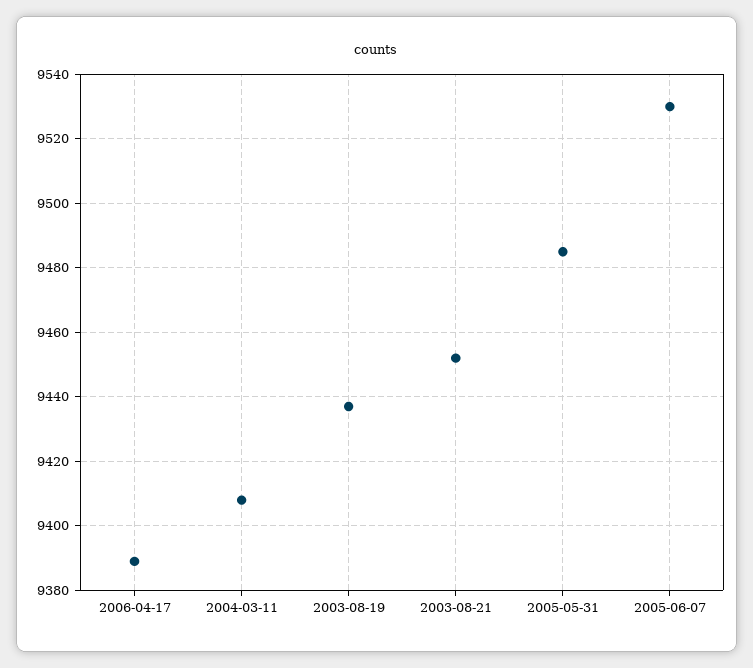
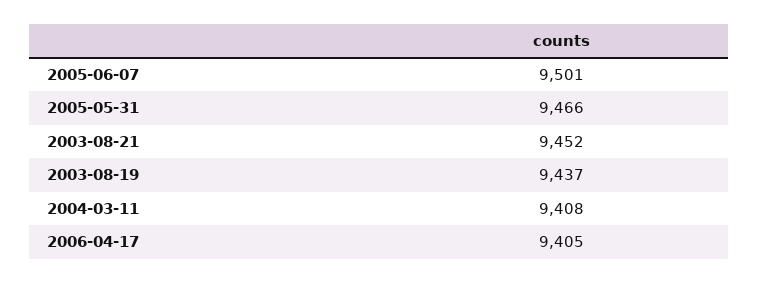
2006-04-17: 9390 -> 9405
2005-05-31: 9485 -> 9466
2005-06-07: 9530 -> 9501

